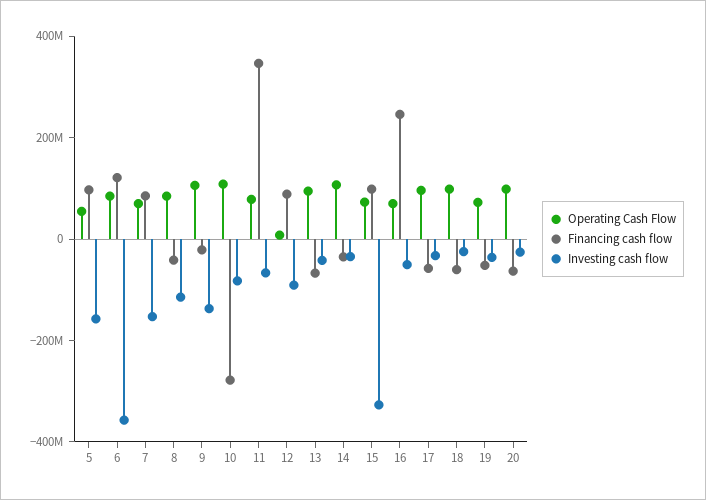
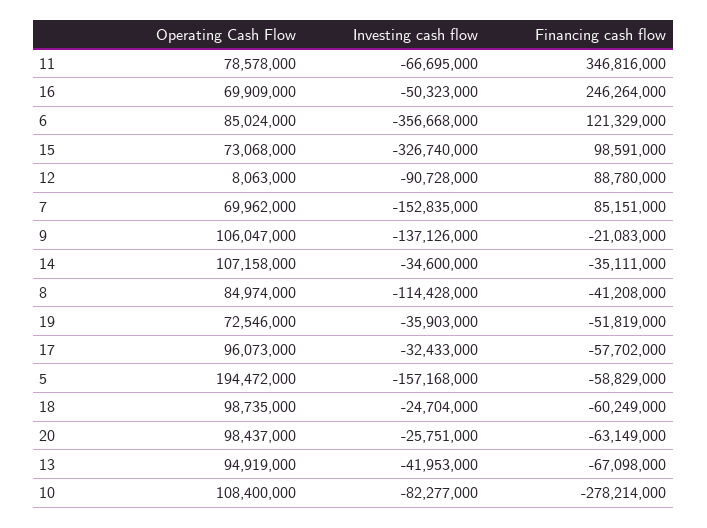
Operating Cash Flow, 5: 50000000 -> 194472000
Financing cash flow, 5: 100000000 -> -58829000

